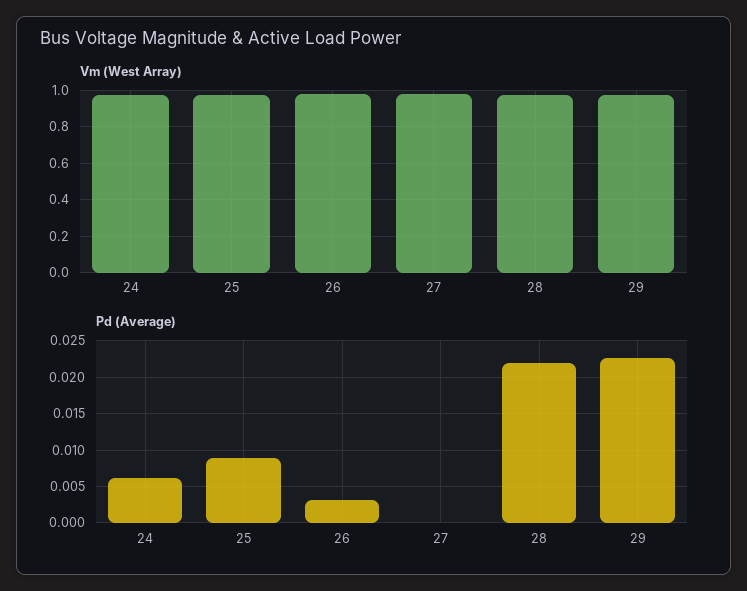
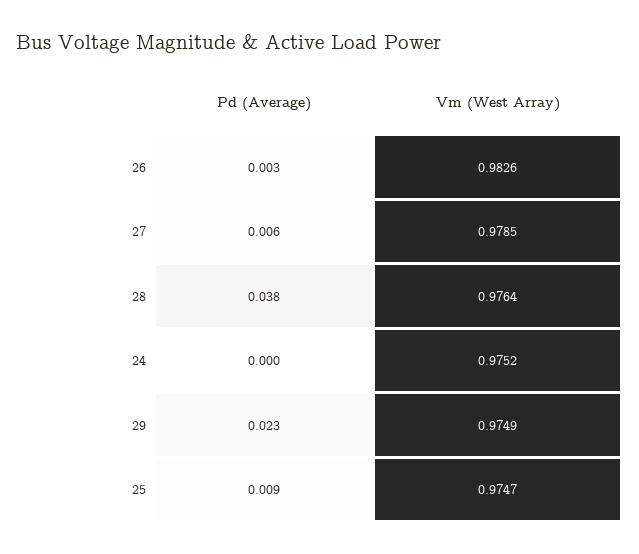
Pd (Average), 24: 0.006 -> 0
Pd (Average), 27: 0 -> 0.006
Pd (Average), 28: 0.022 -> 0.038

